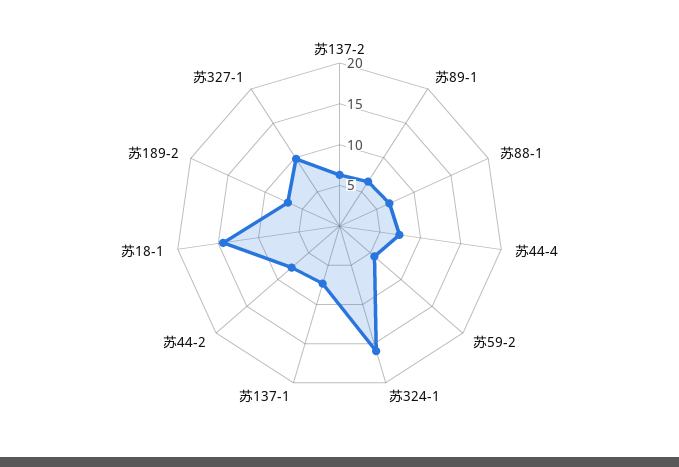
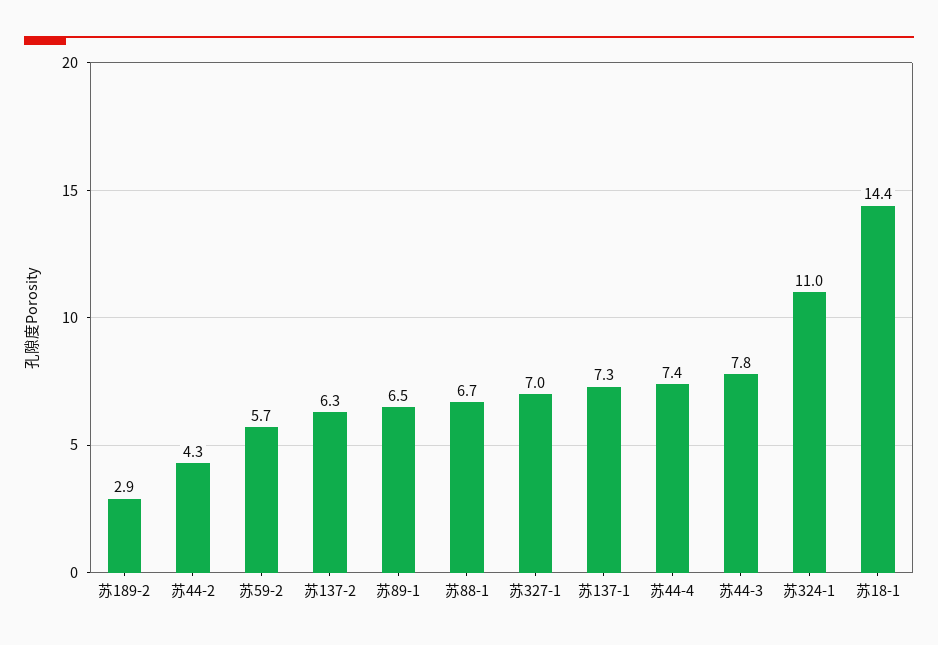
苏324-1: 16 -> 11
苏44-2: 8 -> 4.3
苏189-2: 7 -> 2.9
苏327-1: 10 -> 7
苏44-3: none -> 7.8

